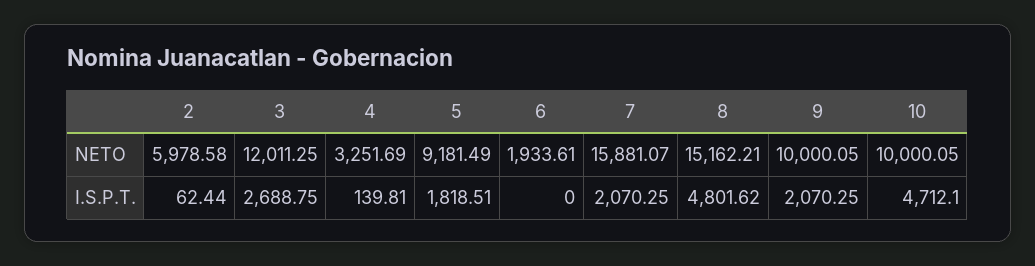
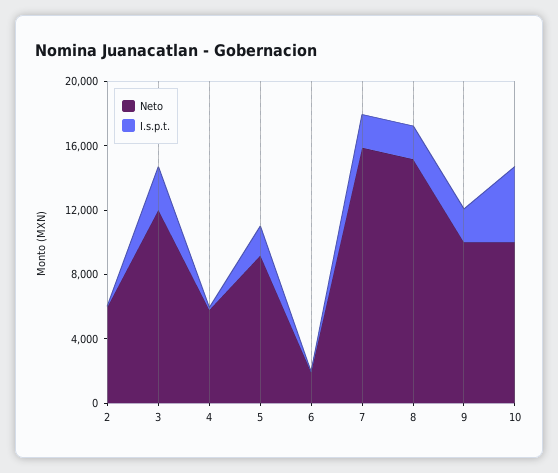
NETO, 4: 3251.69 -> 6000
I.S.P.T., 8: 4801.62 -> 2000

